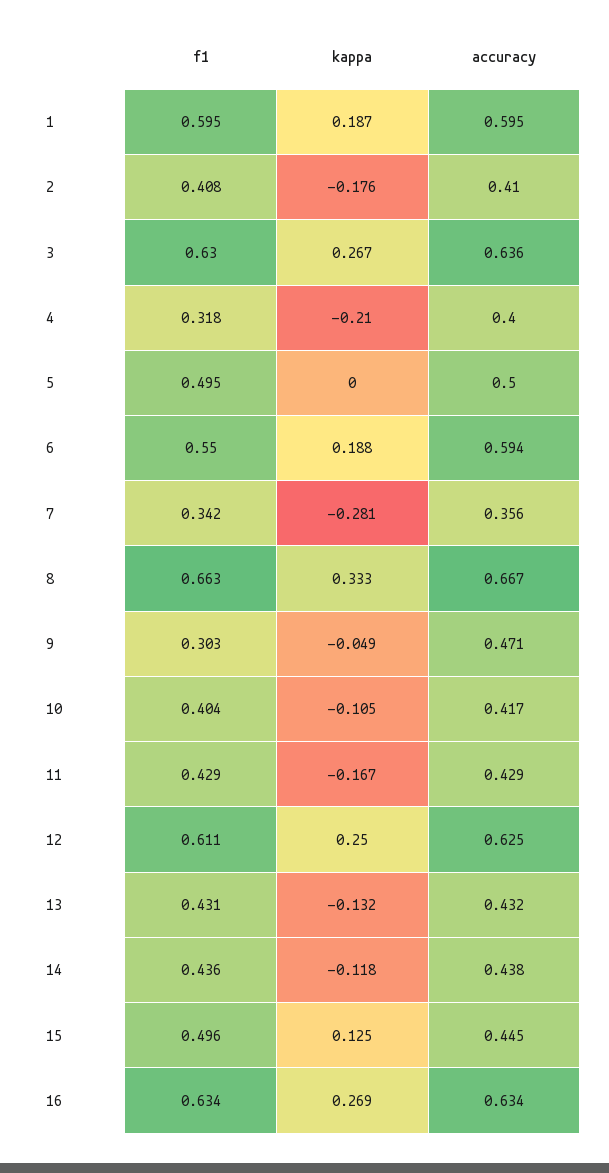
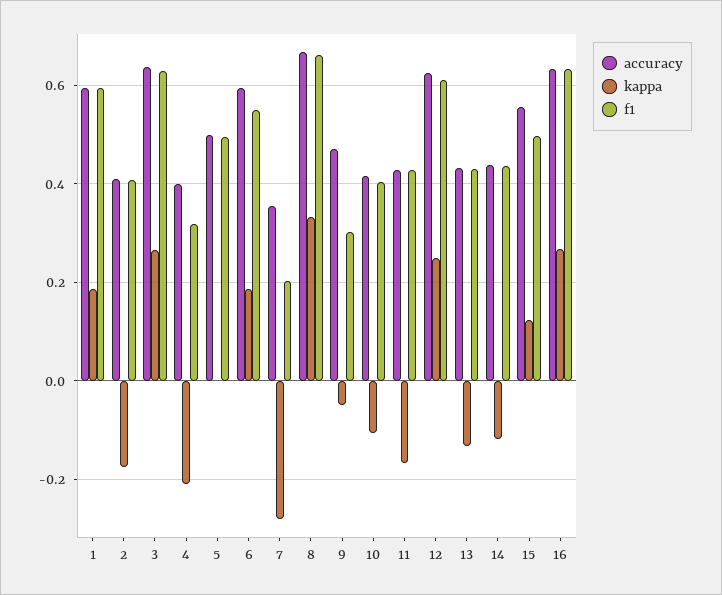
f1, 7: 0.342 -> 0.2
accuracy, 15: 0.445 -> 0.56

